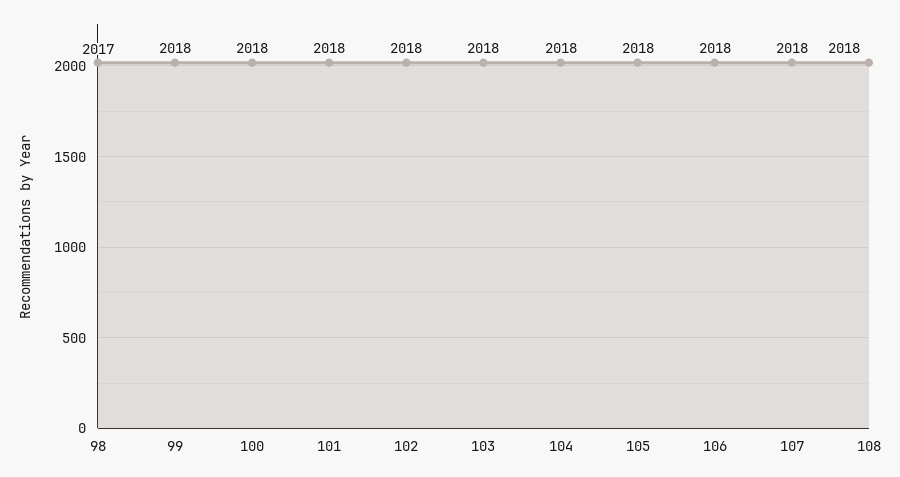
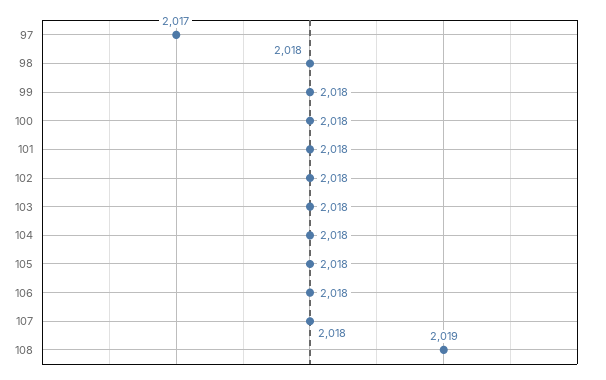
98: 2017 -> 2018
108: 2018 -> 2019
97: none -> 2017

